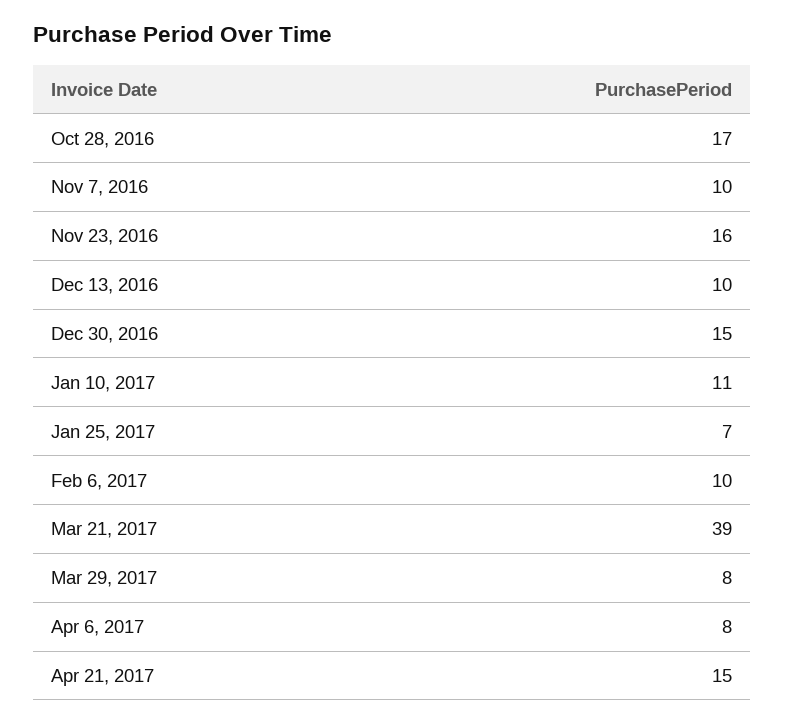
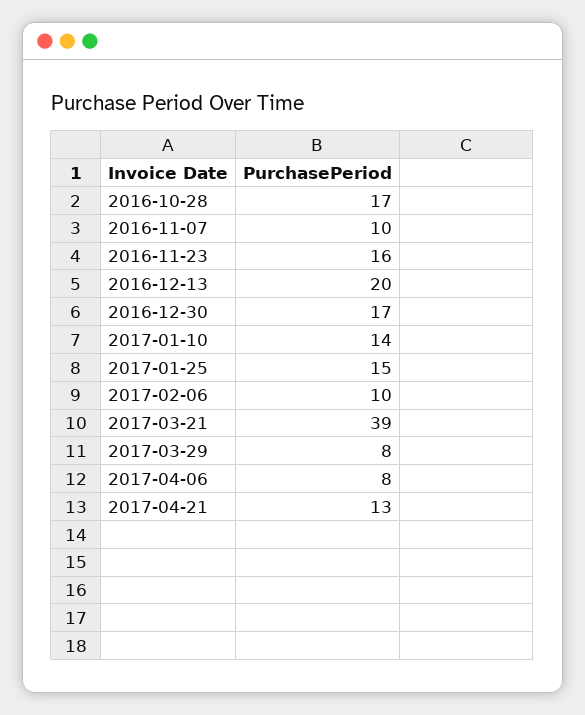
Dec 13, 2016: 10 -> 20
Dec 30, 2016: 15 -> 17
Jan 10, 2017: 11 -> 14
Jan 25, 2017: 7 -> 15
Apr 21, 2017: 15 -> 13

